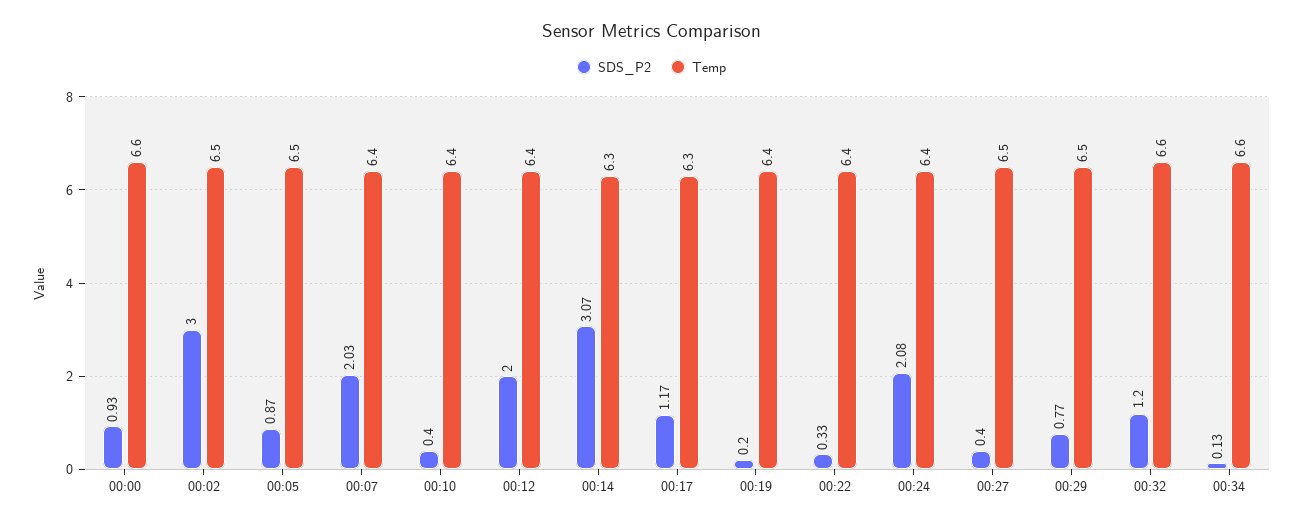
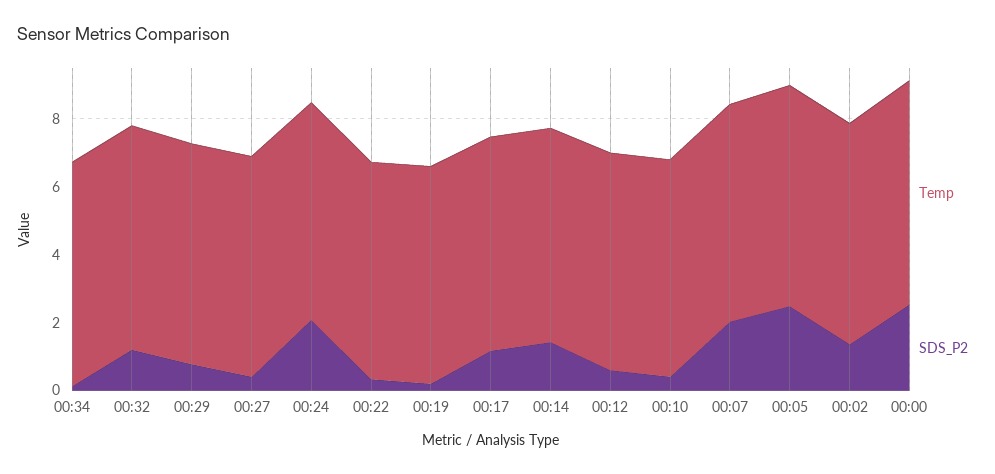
SDS_P2, 00:00: 0.93 -> 2.5
SDS_P2, 00:02: 3 -> 1.5
SDS_P2, 00:05: 0.87 -> 2.5
SDS_P2, 00:12: 2 -> 0.5
SDS_P2, 00:14: 3.07 -> 1.5

